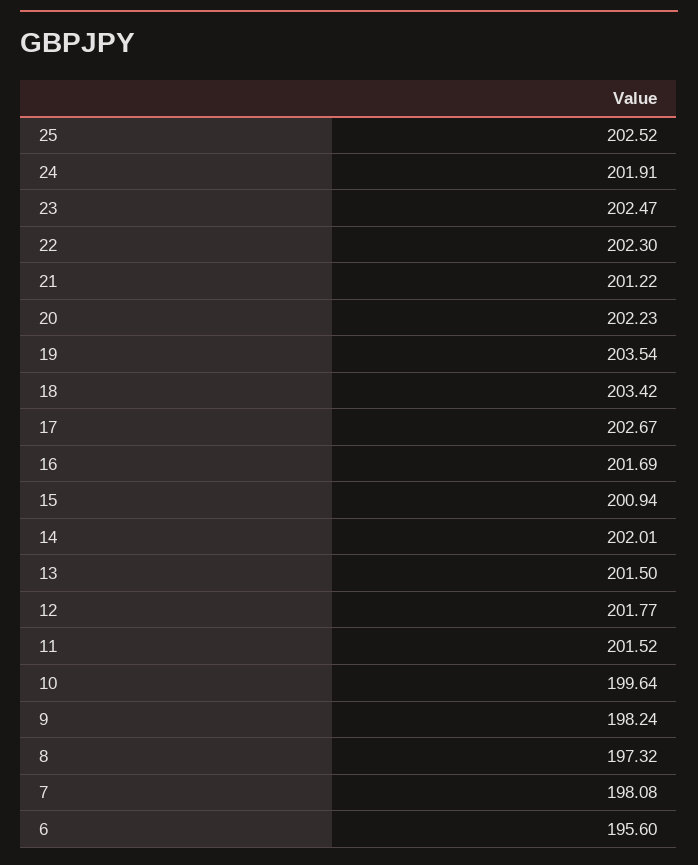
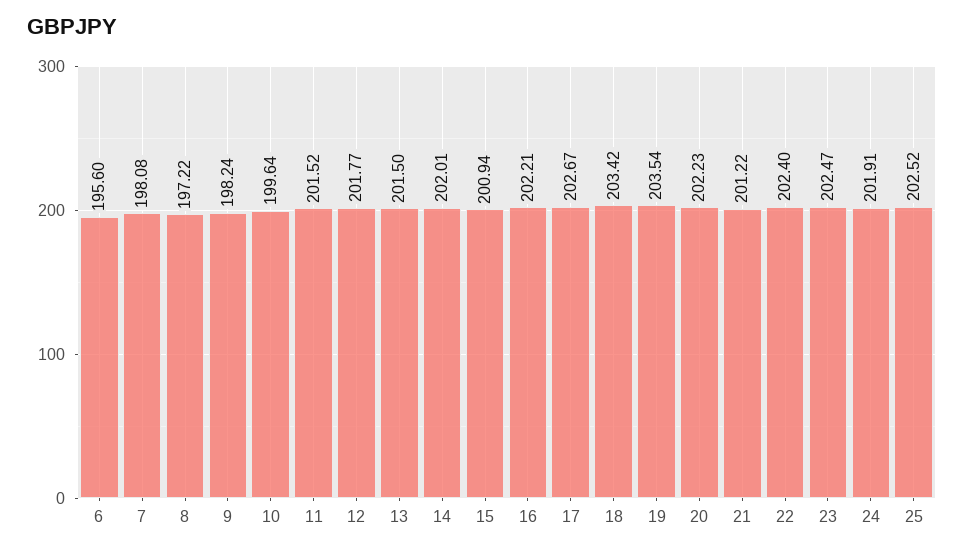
22: 202.3 -> 202.4
16: 201.69 -> 202.21
8: 197.32 -> 197.22

